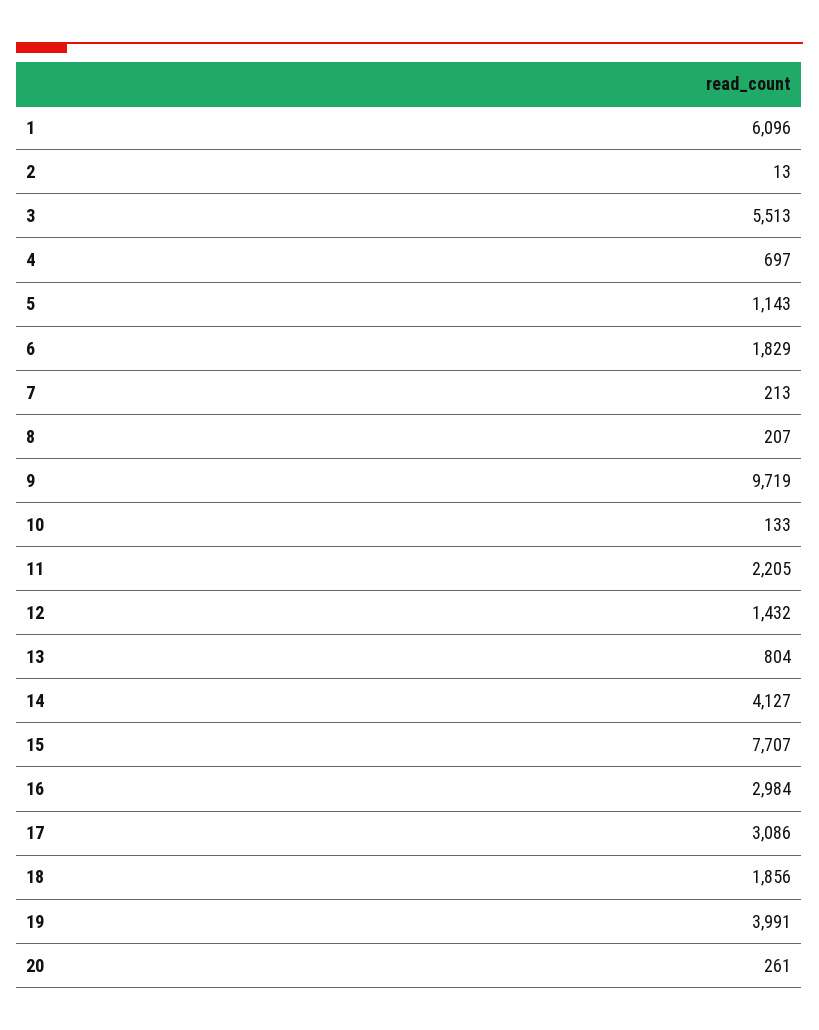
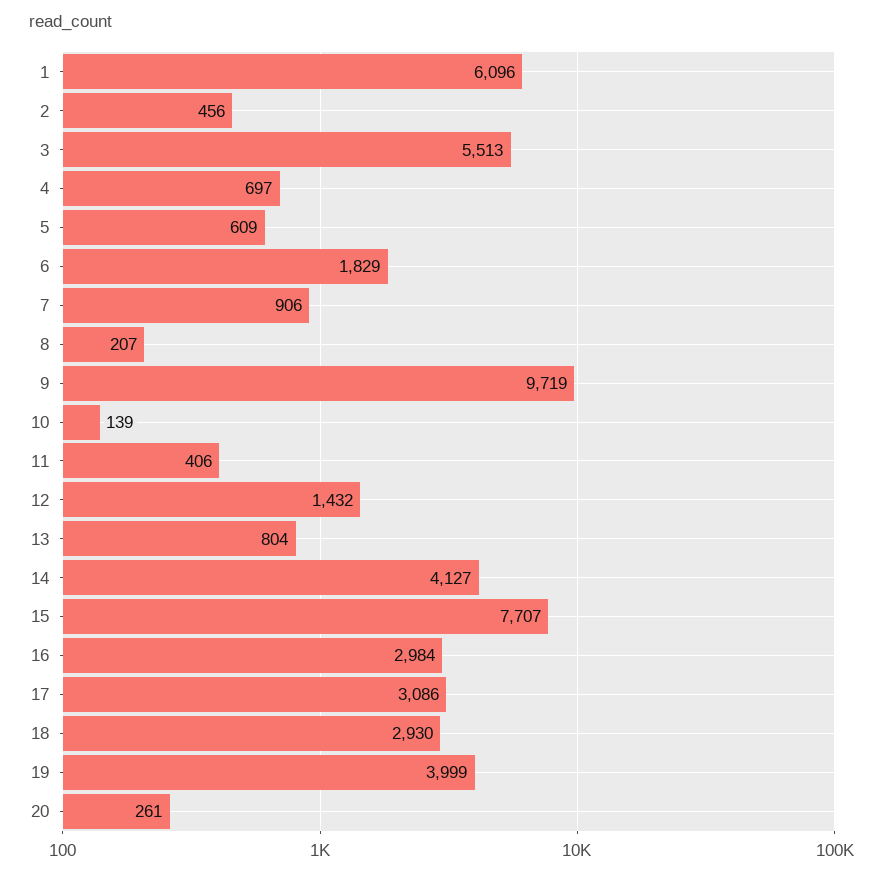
2: 13 -> 456
5: 1143 -> 609
7: 213 -> 906
10: 133 -> 139
11: 2205 -> 406
18: 1856 -> 2930
19: 3991 -> 3999

